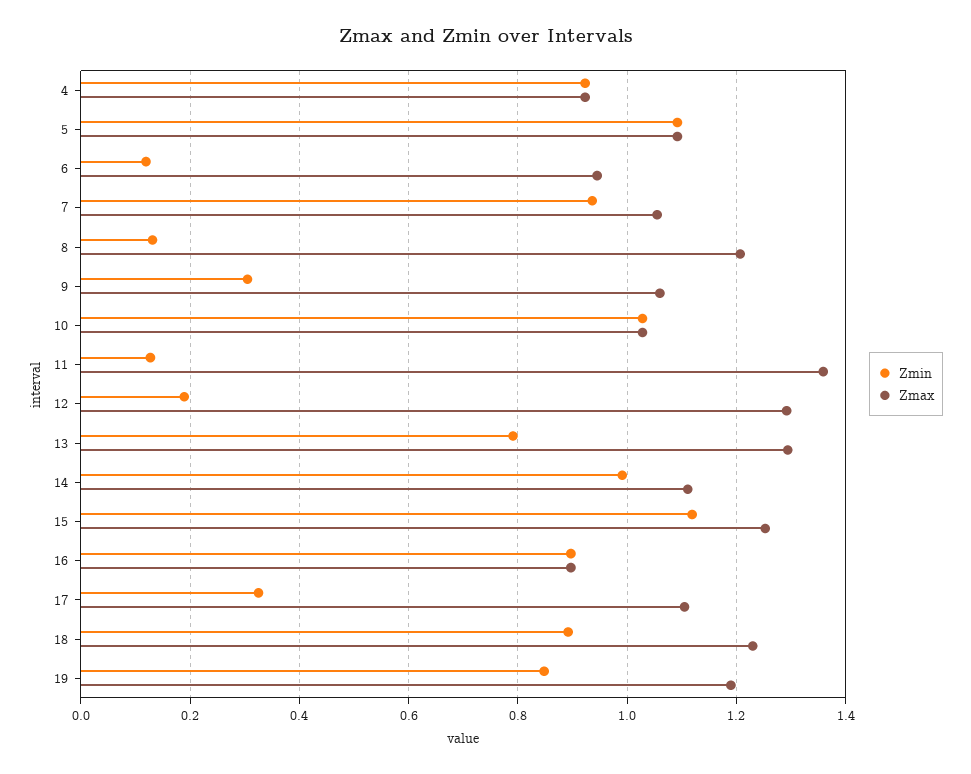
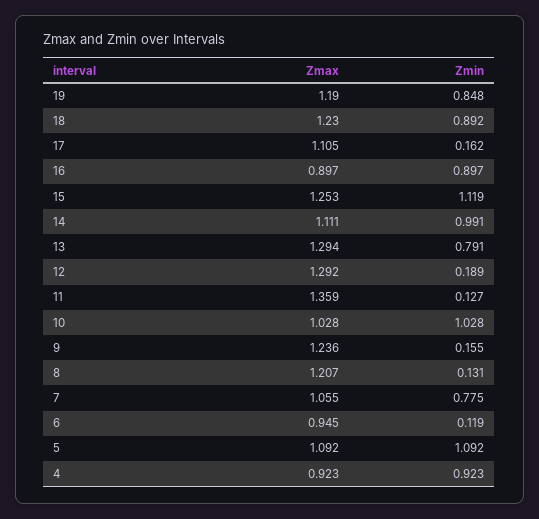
Zmin, 7: 0.94 -> 0.775
Zmin, 9: 0.3 -> 0.155
Zmax, 9: 1.06 -> 1.236
Zmin, 17: 0.32 -> 0.162

